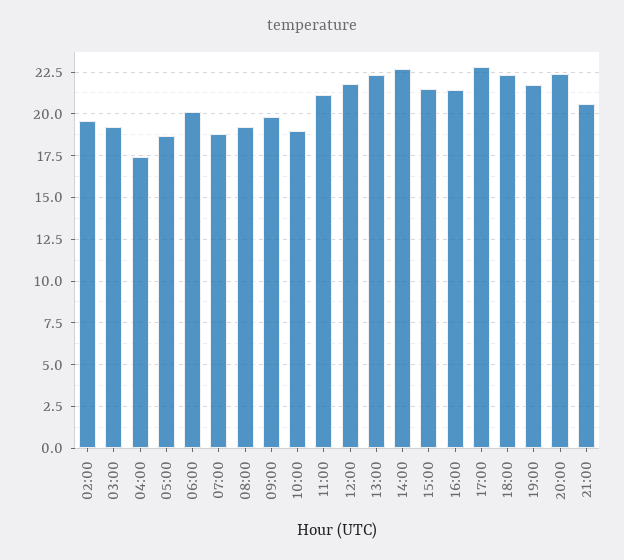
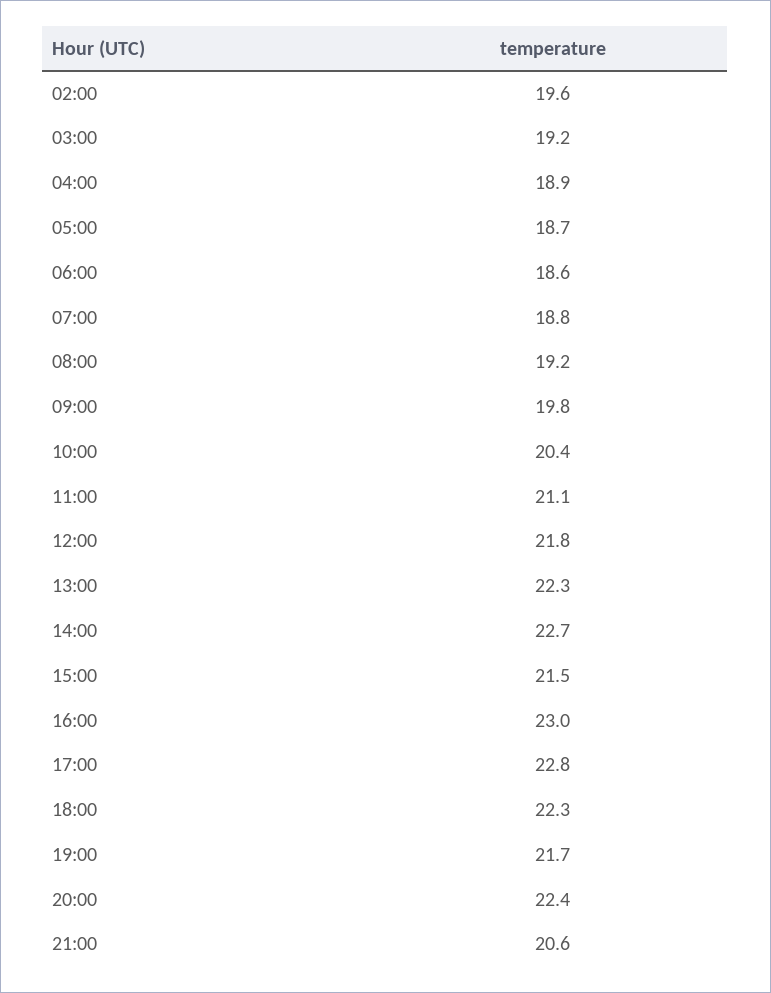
04:00: 17.5 -> 18.9
06:00: 20 -> 18.6
10:00: 19 -> 20.4
16:00: 21.5 -> 23

